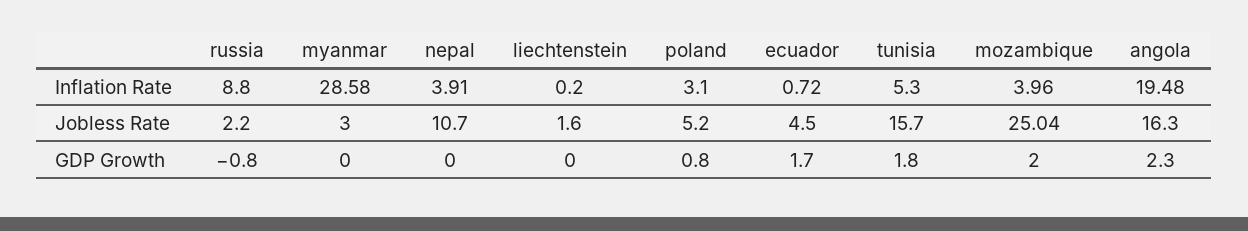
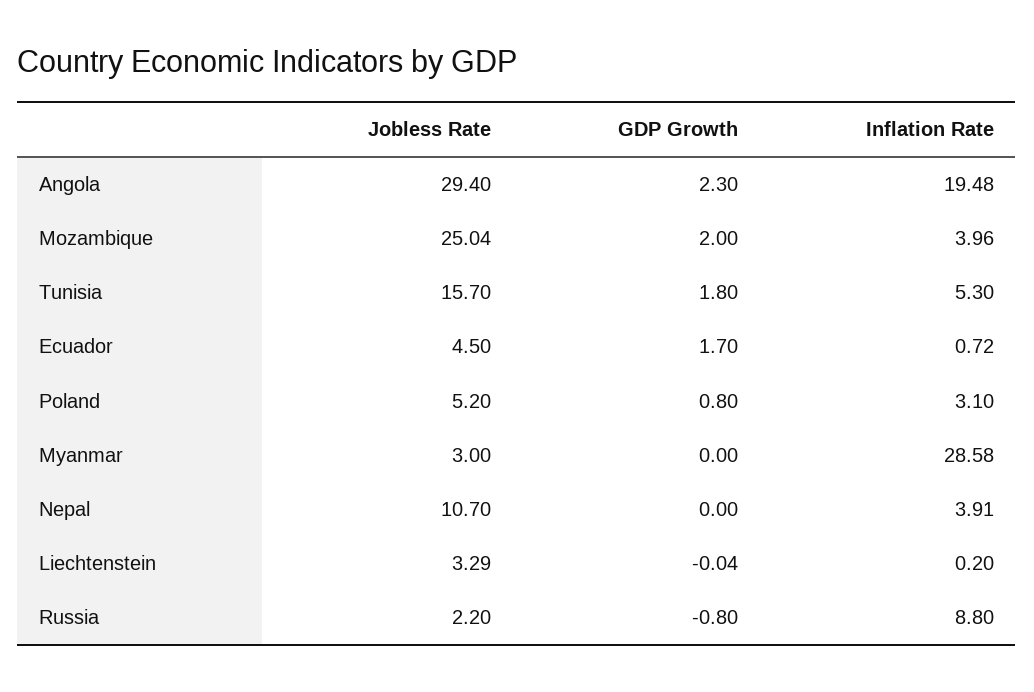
liechtenstein, Jobless Rate: 1.6 -> 3.29
angola, Jobless Rate: 16.3 -> 29.4
liechtenstein, GDP Growth: 0 -> -0.04

